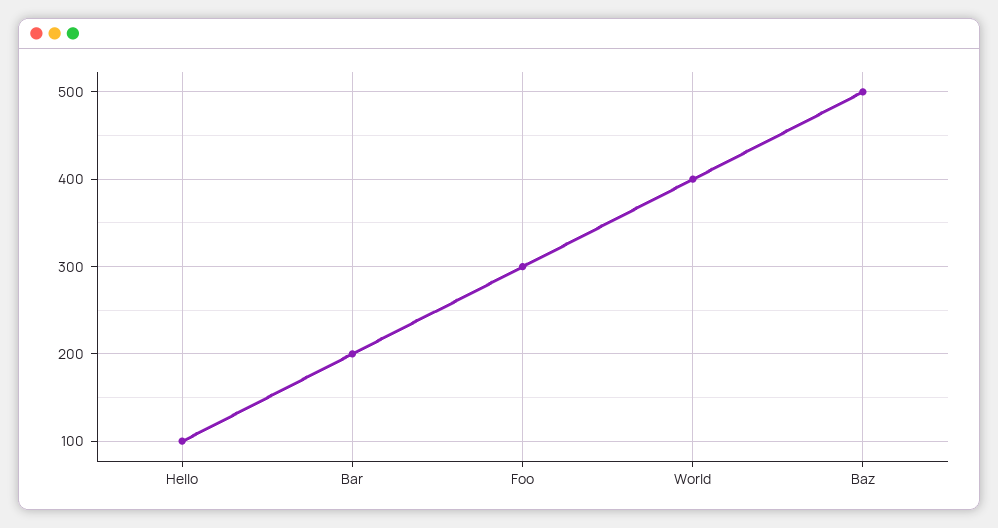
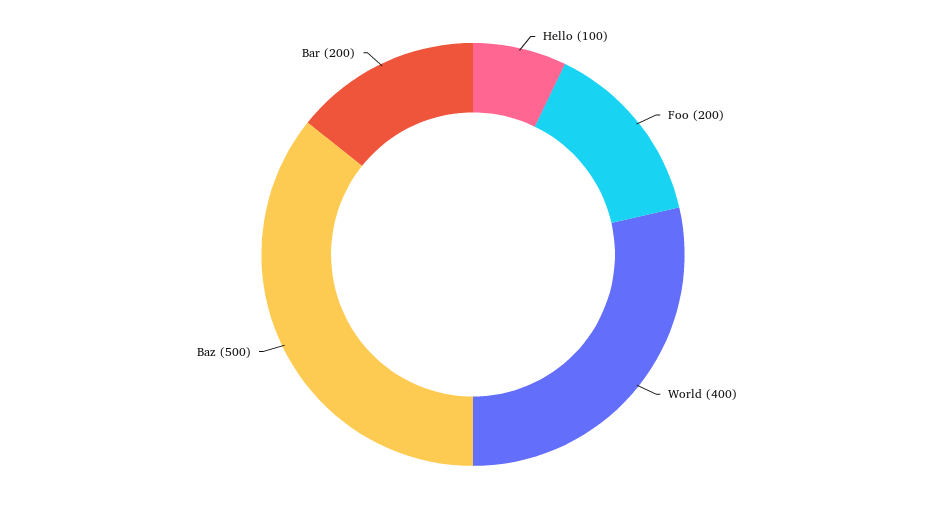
Foo: 300 -> 200

